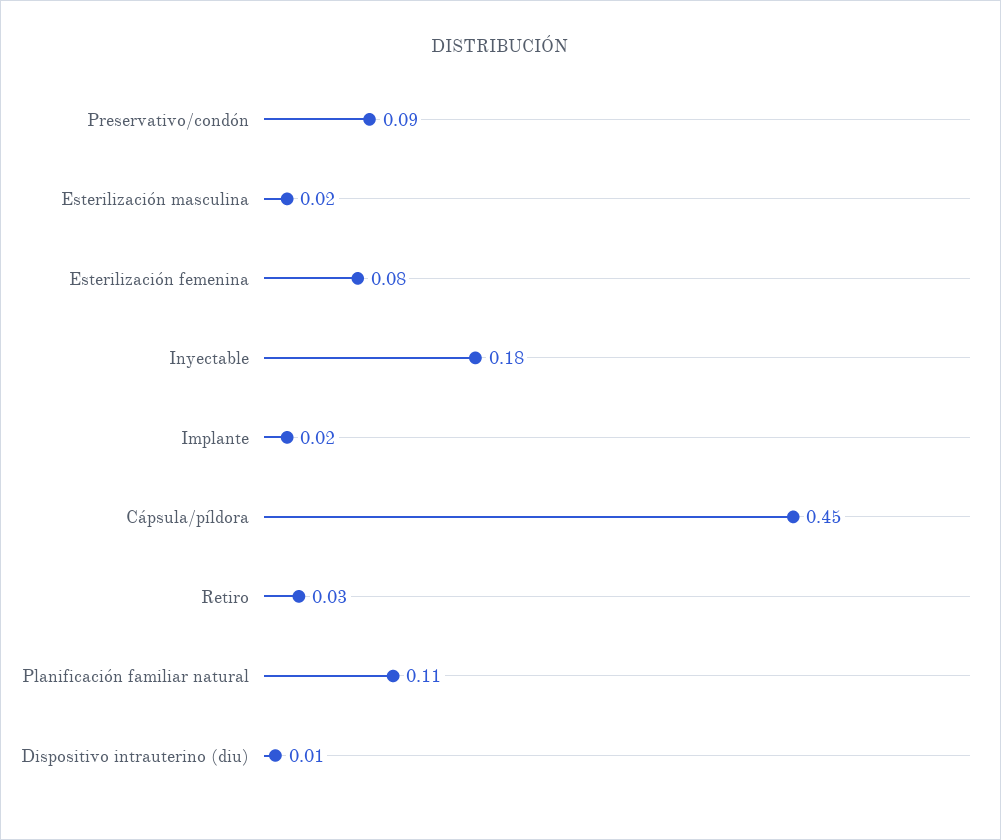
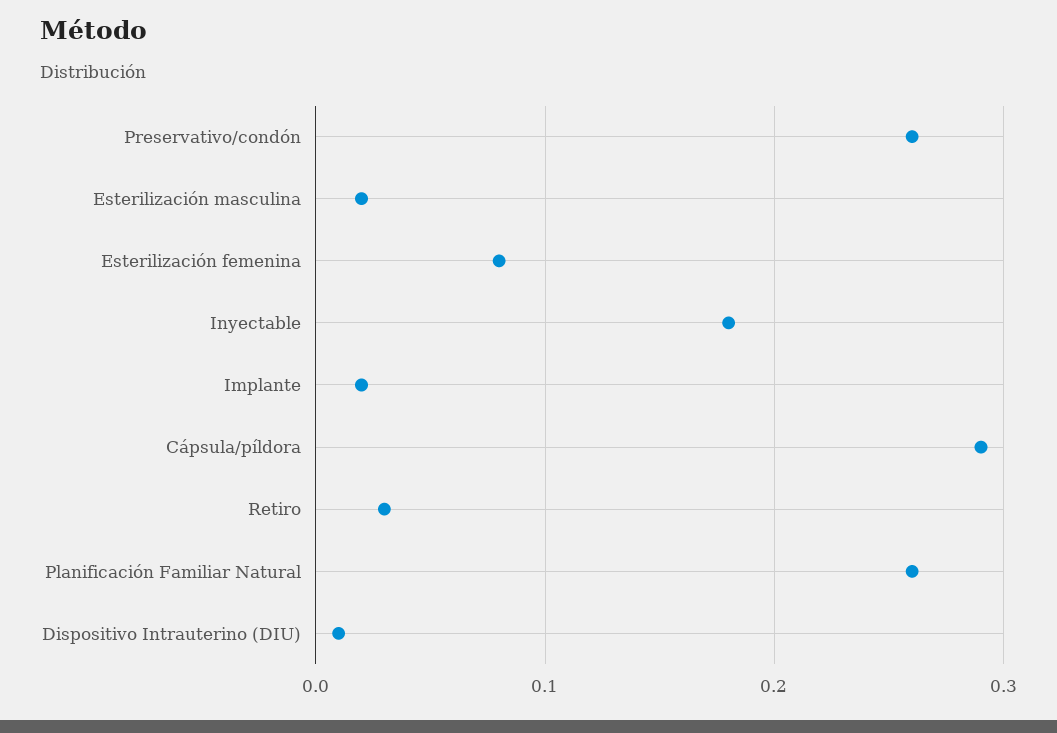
Preservativo/condón: 0.09 -> 0.26
Cápsula/píldora: 0.45 -> 0.29
Planificación familiar natural: 0.11 -> 0.26

